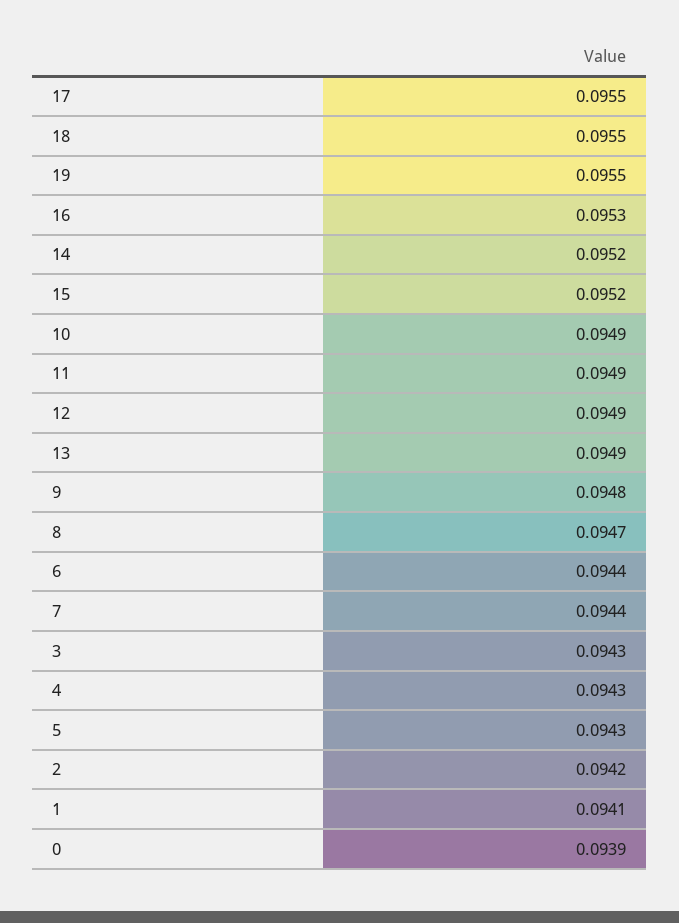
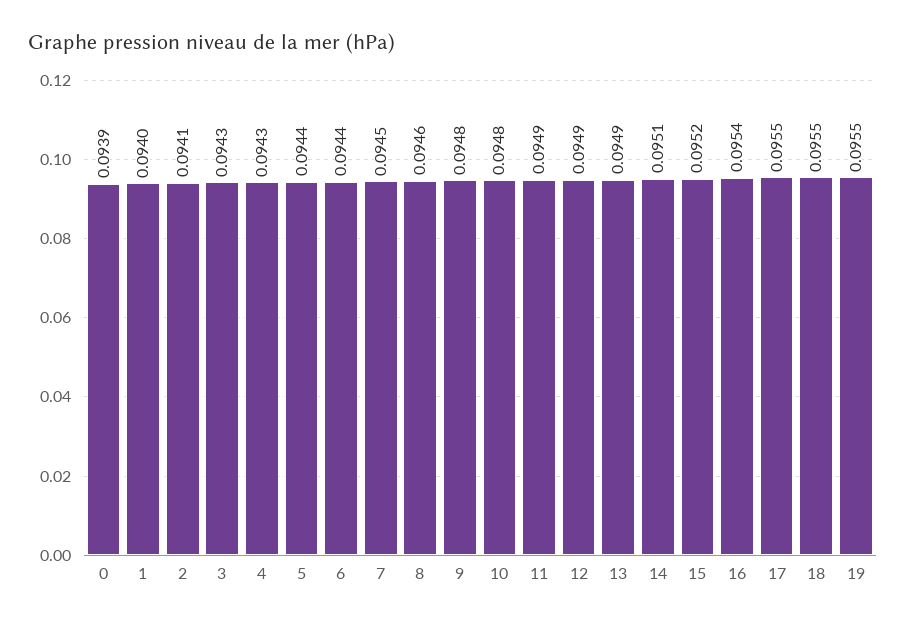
16: 0.0953 -> 0.0954
14: 0.0952 -> 0.0951
10: 0.0949 -> 0.0948
8: 0.0947 -> 0.0946
7: 0.0944 -> 0.0945
5: 0.0943 -> 0.0944
2: 0.0942 -> 0.0941
1: 0.0941 -> 0.094

